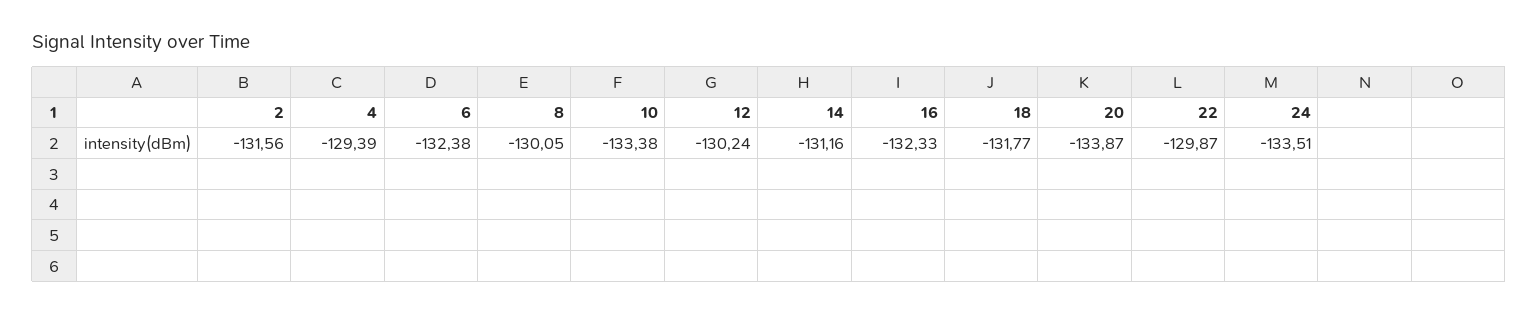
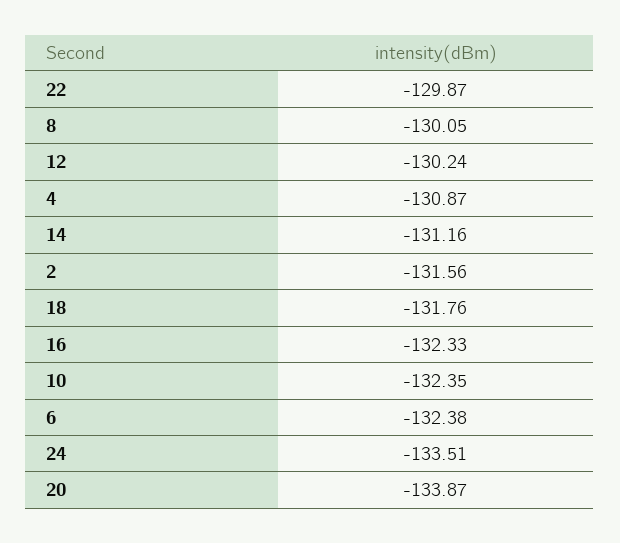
4: -129.39 -> -130.87
10: -133.38 -> -132.35
18: -131.77 -> -131.76

